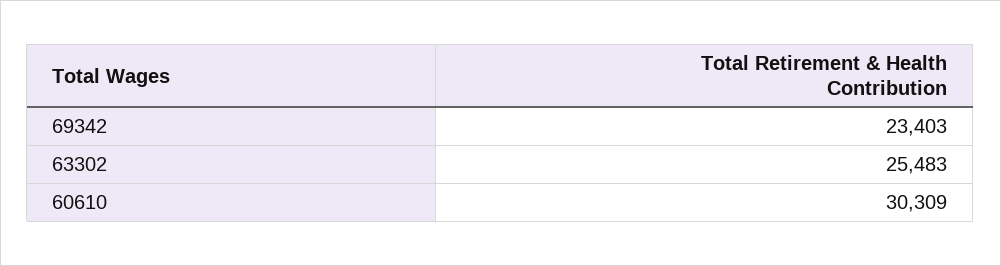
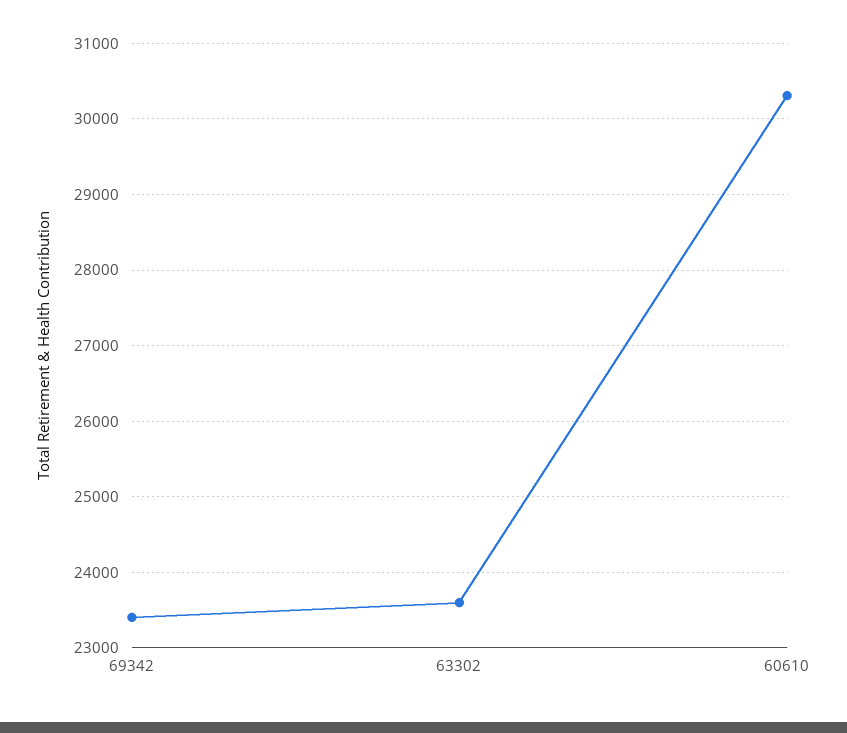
63302: 25483 -> 23600

